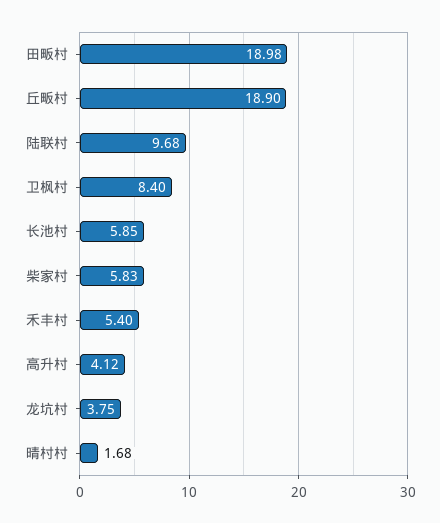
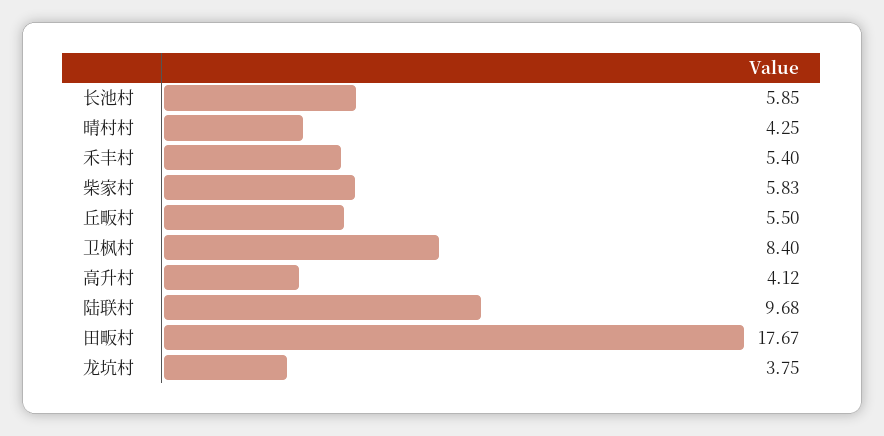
田畈村: 18.98 -> 17.67
丘畈村: 18.9 -> 5.5
晴村村: 1.68 -> 4.25

